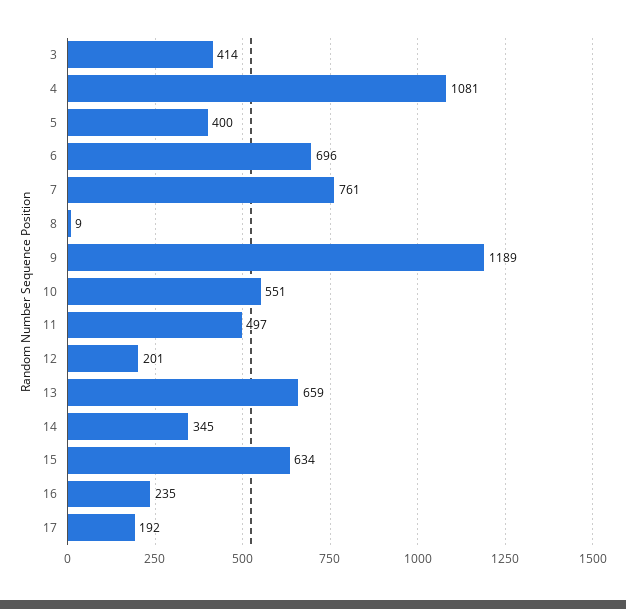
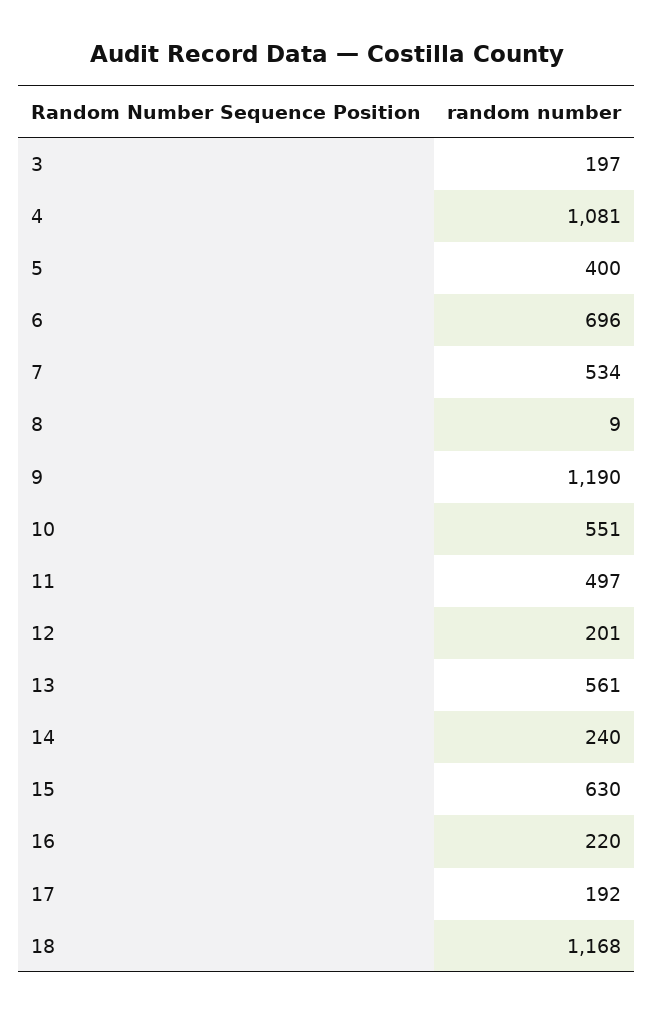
3: 414 -> 197
7: 761 -> 534
9: 1189 -> 1190
13: 659 -> 561
14: 345 -> 240
15: 634 -> 630
16: 235 -> 220
18: none -> 1168

